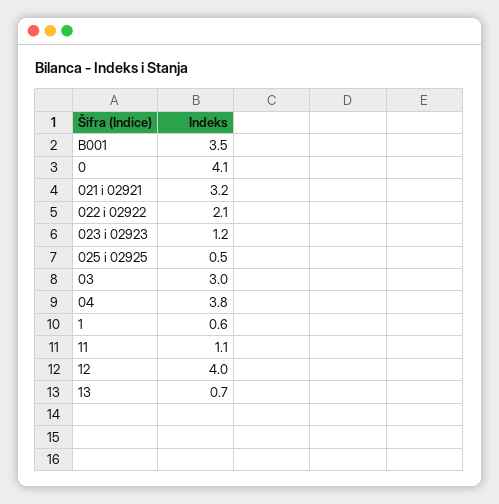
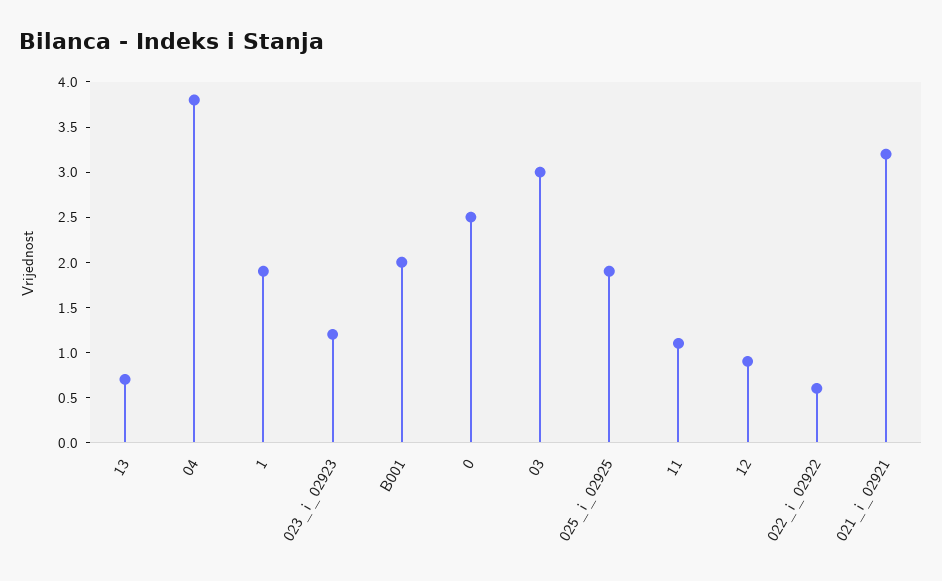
B001: 3.5 -> 2
0: 4.1 -> 2.5
022 i 02922: 2.1 -> 0.6
025 i 02925: 0.5 -> 1.9
1: 0.6 -> 1.9
12: 4 -> 0.9

